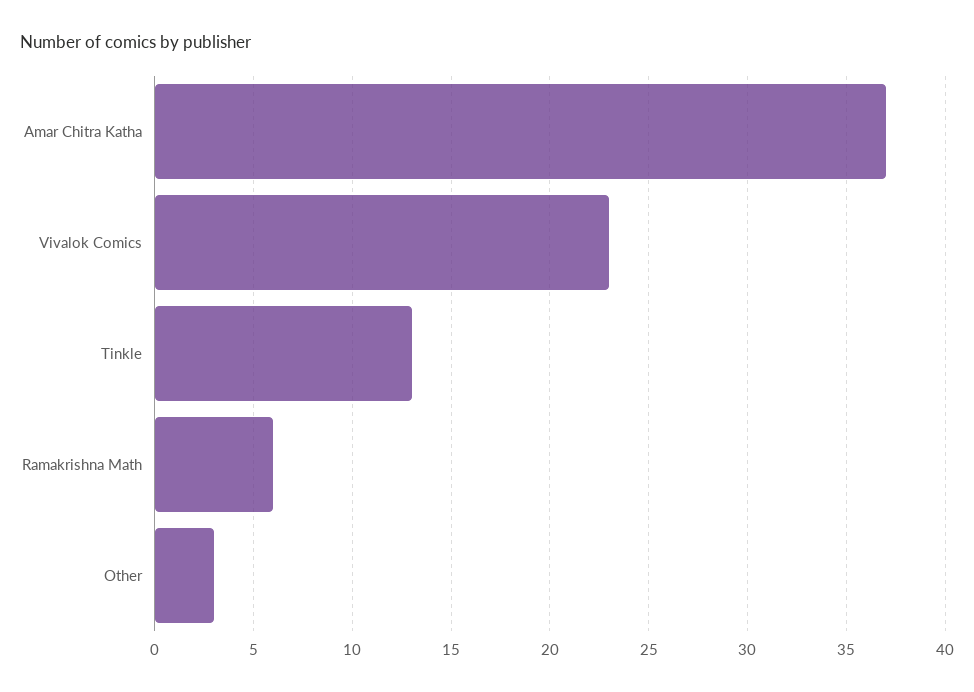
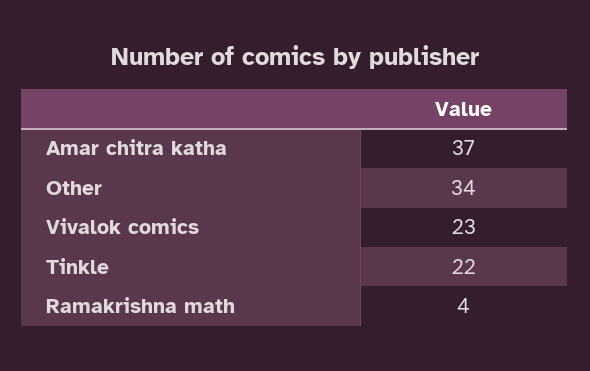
Tinkle: 13 -> 22
Ramakrishna Math: 6 -> 4
Other: 3 -> 34

